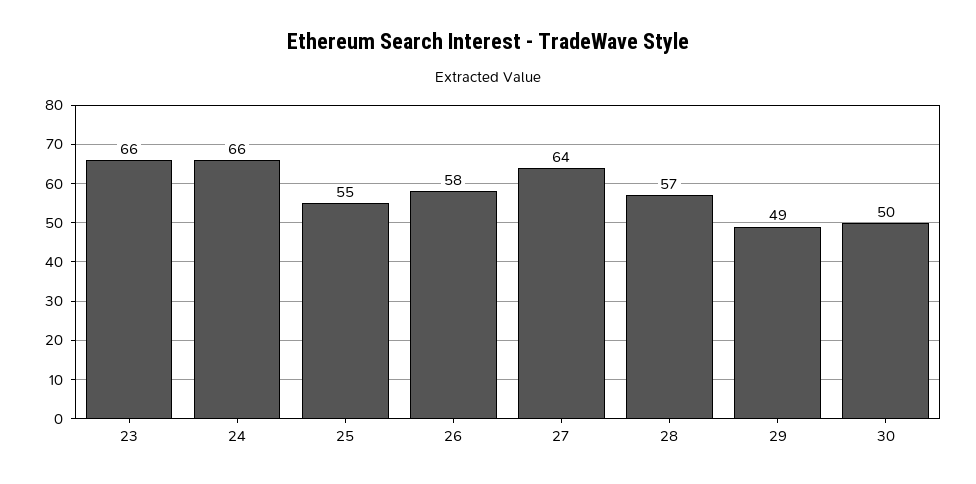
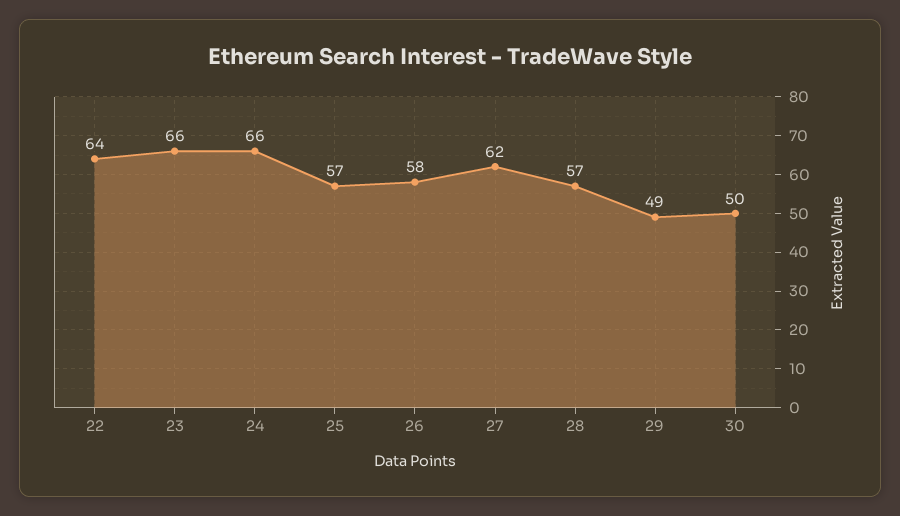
25: 55 -> 57
27: 64 -> 62
22: none -> 64

